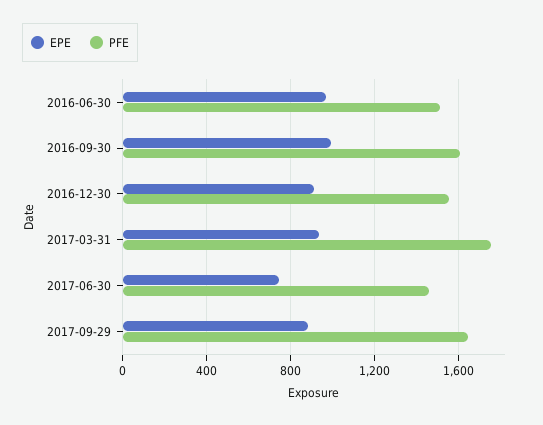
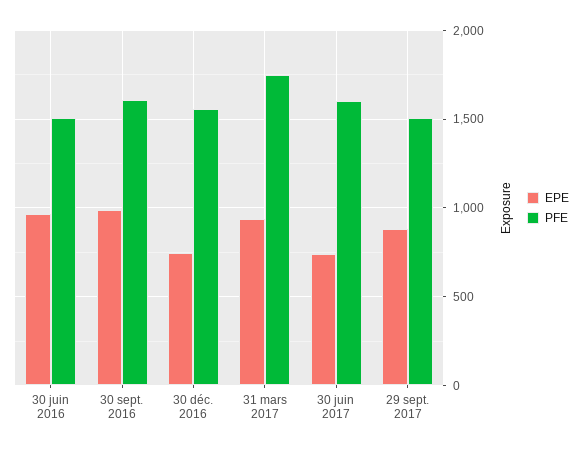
EPE, 2016-12-30: 900 -> 750
PFE, 2017-06-30: 1450 -> 1600
PFE, 2017-09-29: 1650 -> 1500

